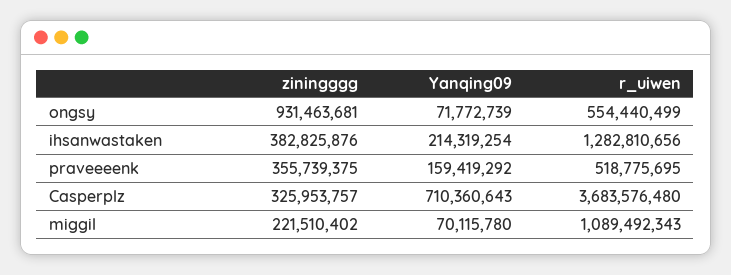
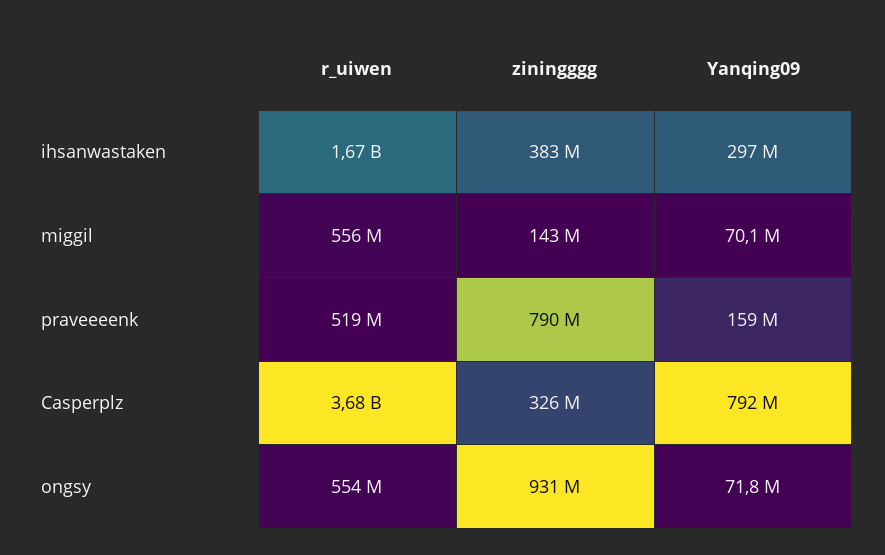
Yanqing09, ihsanwastaken: 214319254 -> 297000000
r_uiwen, ihsanwastaken: 1282810656 -> 1670000000
ziningggg, praveeeenk: 355739375 -> 790000000
Yanqing09, Casperplz: 710360643 -> 792000000
ziningggg, miggil: 221510402 -> 143000000
r_uiwen, miggil: 1089492343 -> 556000000

